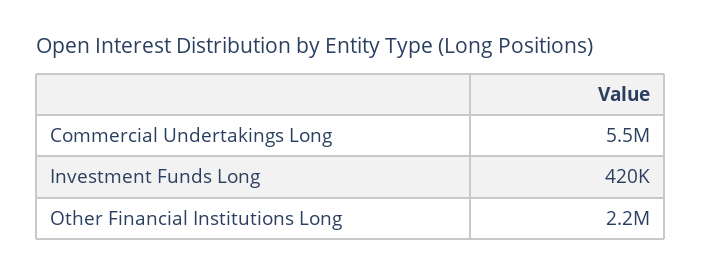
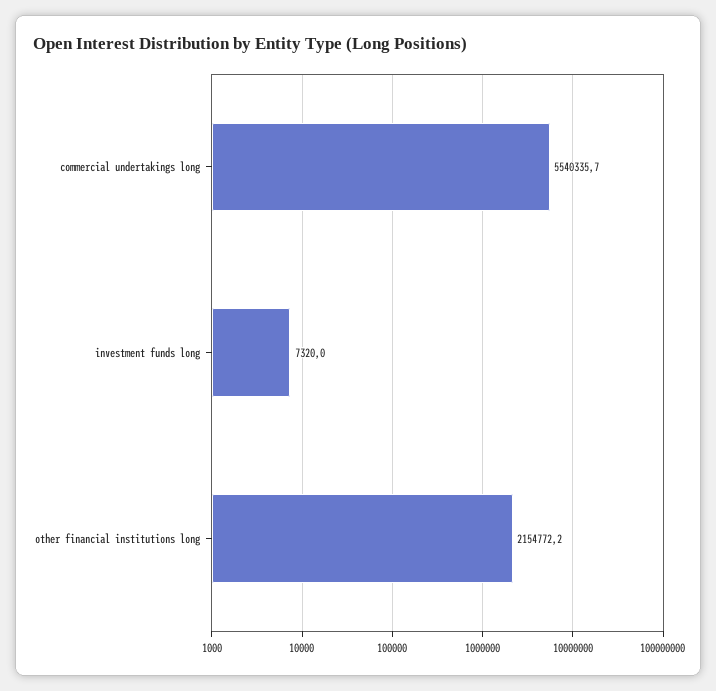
Investment Funds Long: 420000 -> 7320

